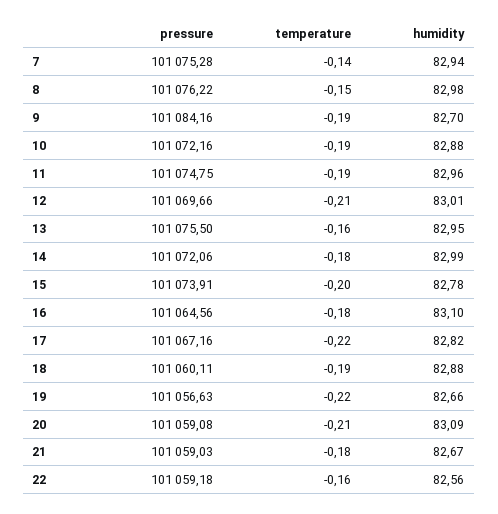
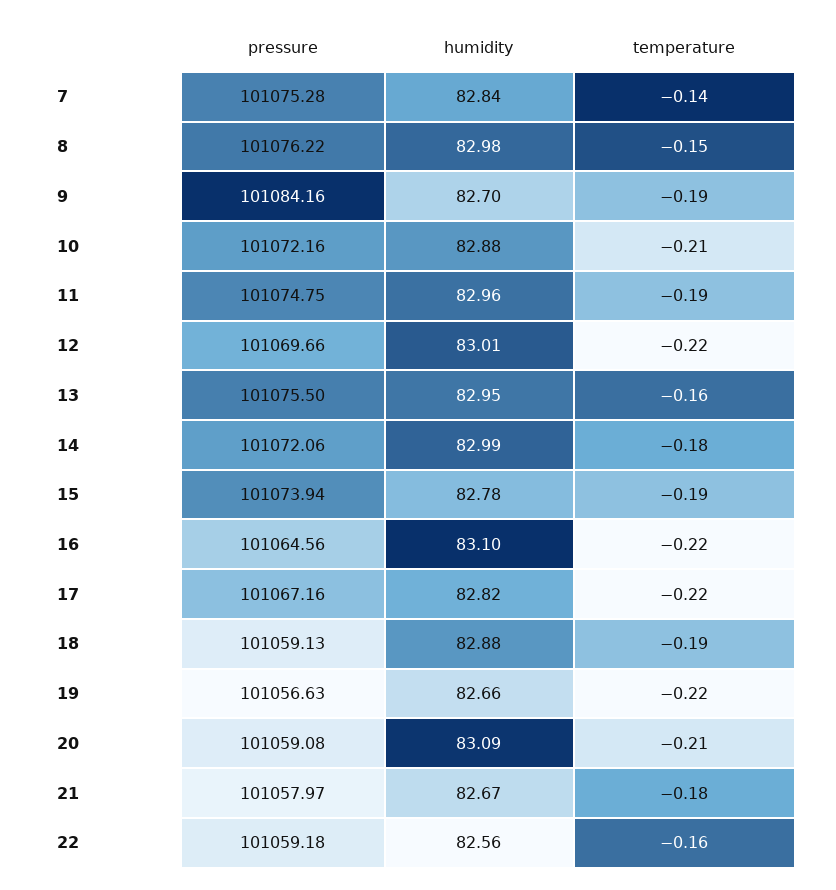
humidity, 7: 82.94 -> 82.84
temperature, 10: -0.19 -> -0.21
temperature, 12: -0.21 -> -0.22
pressure, 15: 101073.91 -> 101073.94
temperature, 15: -0.2 -> -0.19
temperature, 16: -0.18 -> -0.22
pressure, 18: 101060.11 -> 101059.13
pressure, 21: 101059.03 -> 101057.97

